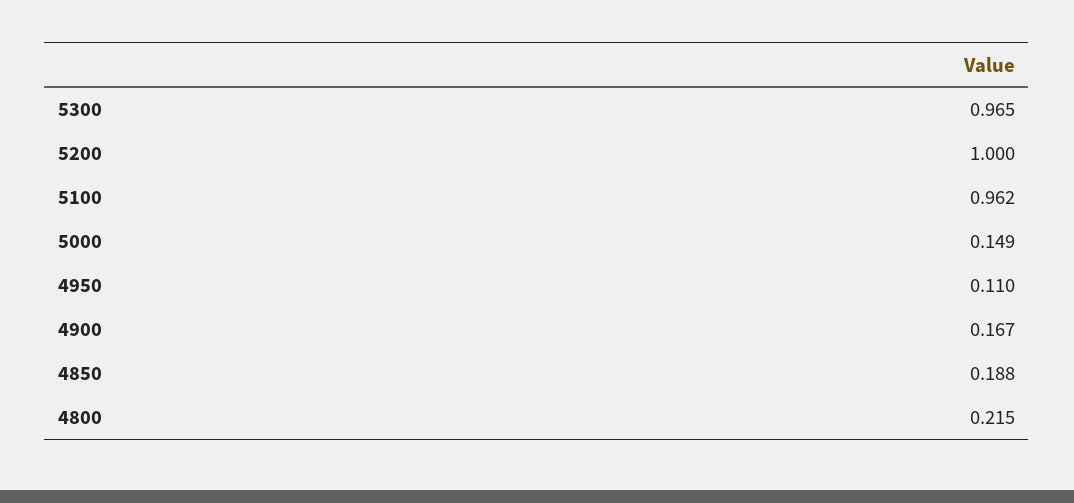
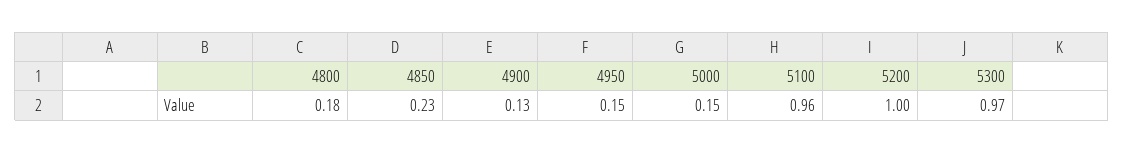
4950: 0.11 -> 0.15
4900: 0.167 -> 0.13
4850: 0.188 -> 0.23
4800: 0.215 -> 0.18

